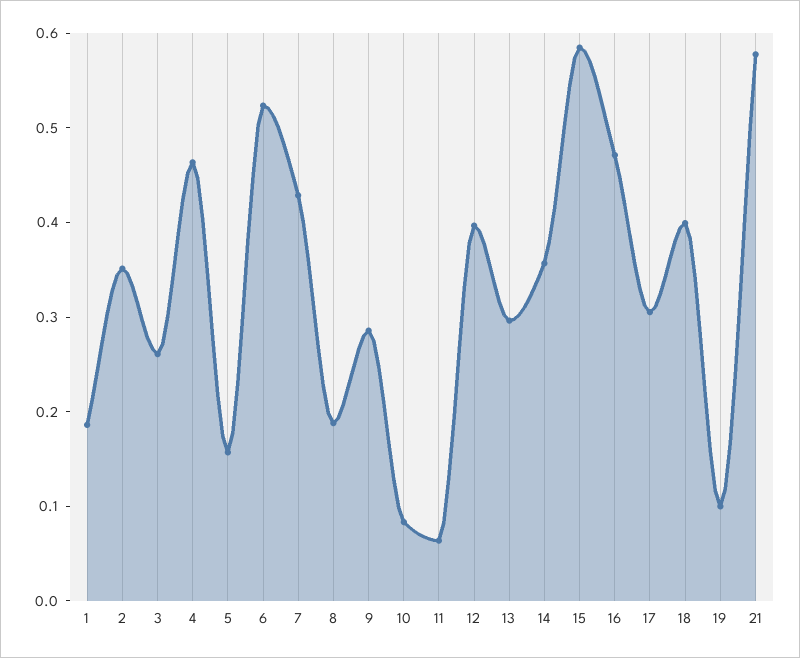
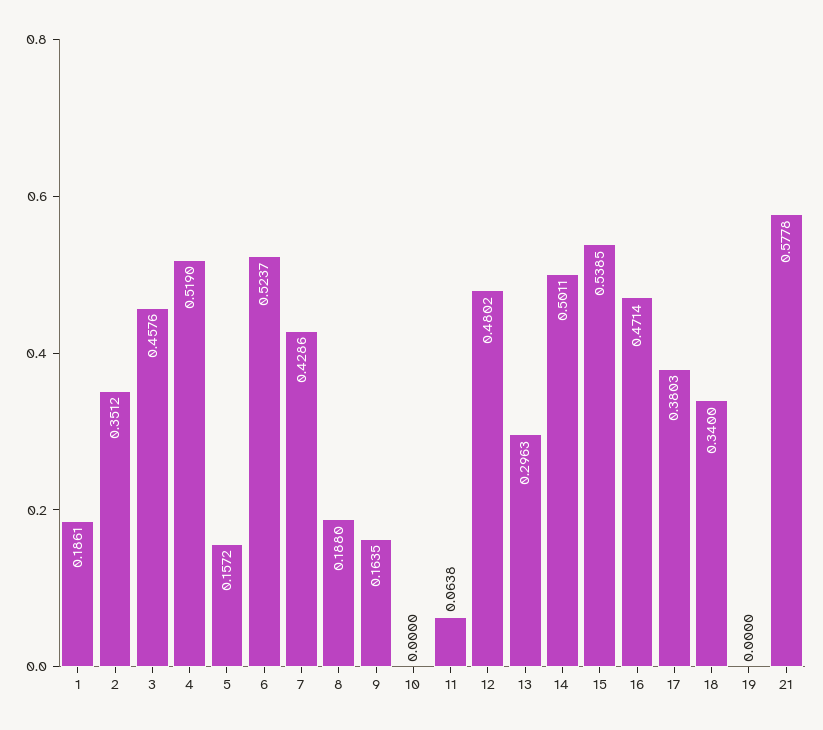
3: 0.26 -> 0.4576
4: 0.46 -> 0.519
9: 0.28 -> 0.1635
10: 0.08 -> 0
12: 0.4 -> 0.4802
14: 0.36 -> 0.5011
15: 0.58 -> 0.5385
17: 0.3 -> 0.3803
18: 0.4 -> 0.34
19: 0.1 -> 0

